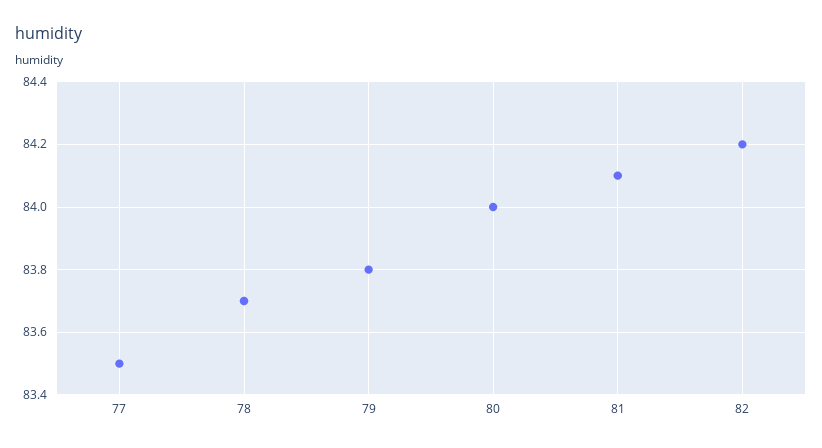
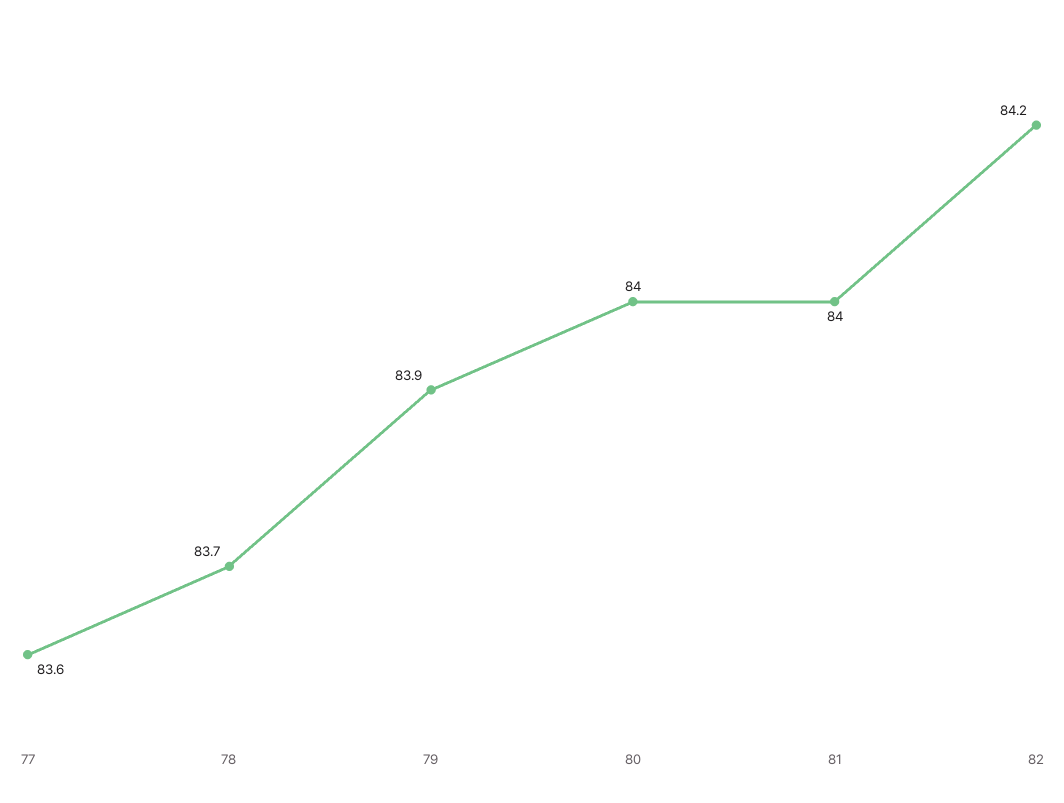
77: 83.5 -> 83.6
79: 83.8 -> 83.9
81: 84.1 -> 84

